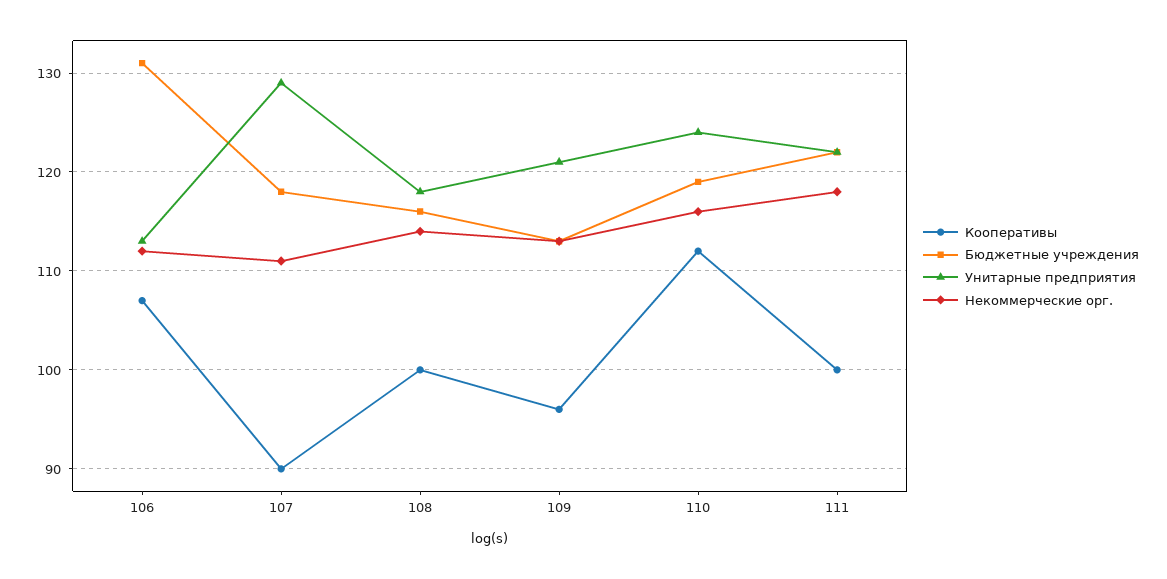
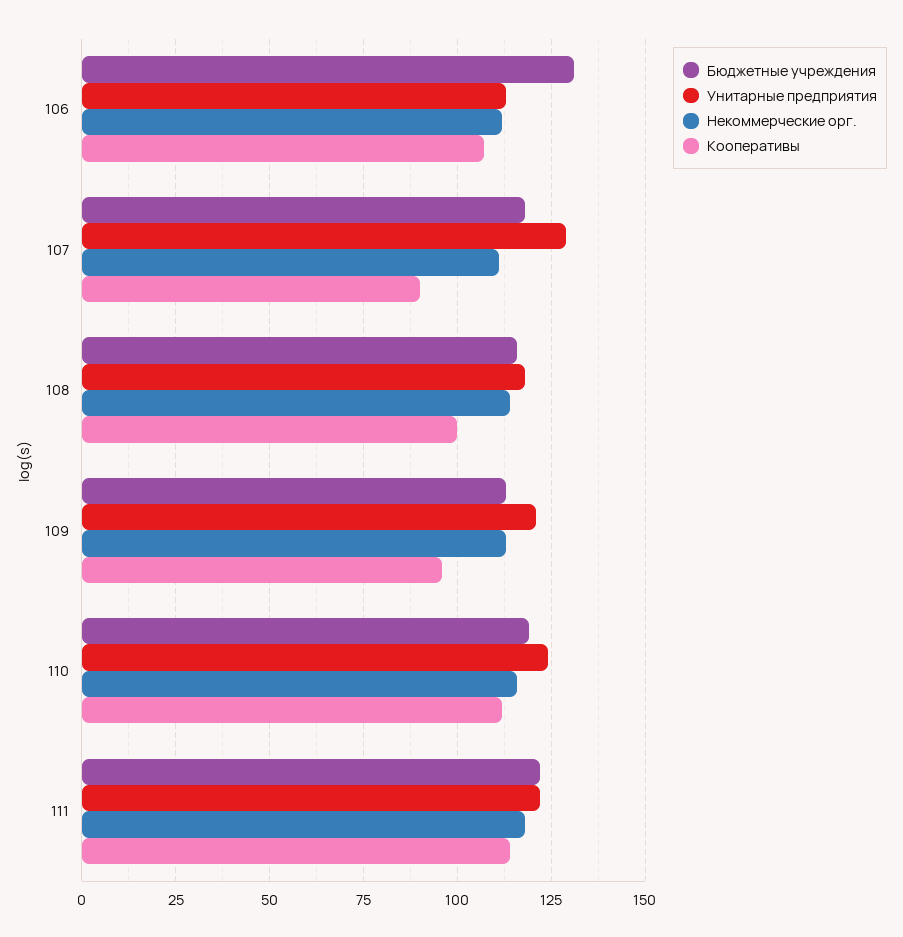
Кооперативы, 111: 100 -> 115

